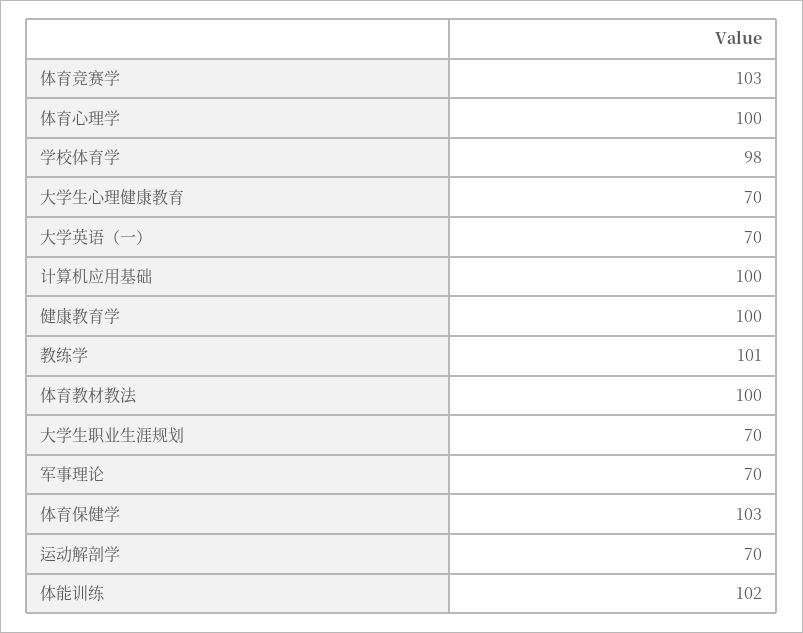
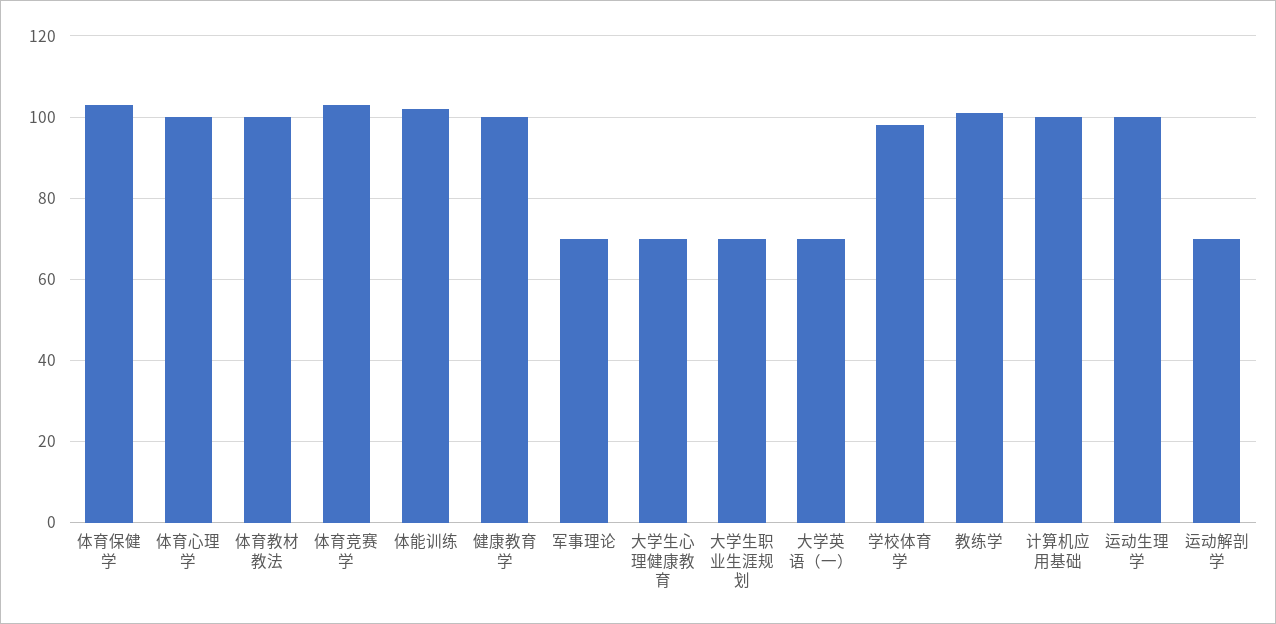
运动生理学: none -> 100

